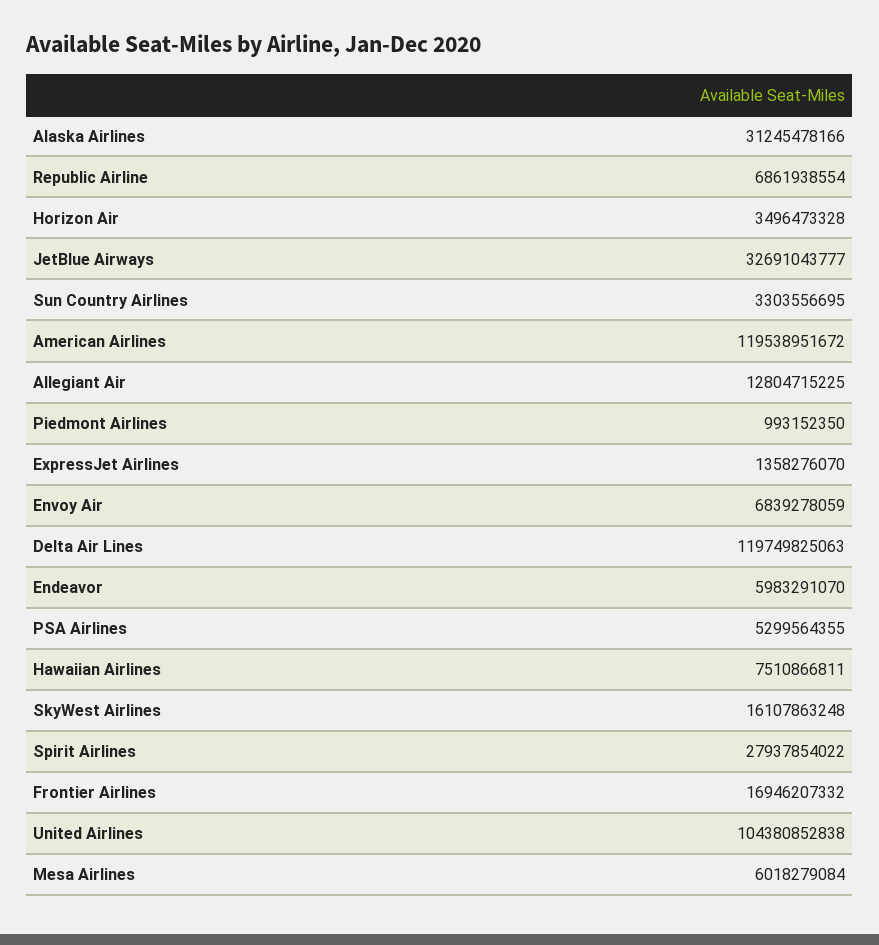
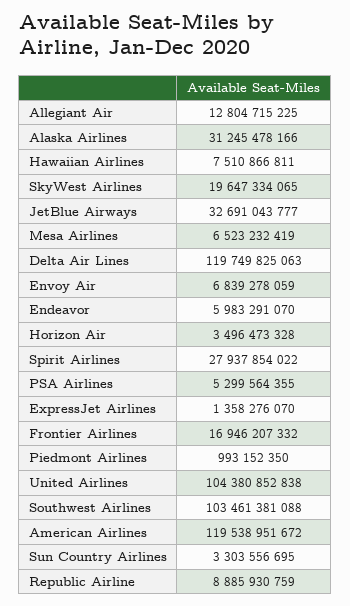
Republic Airline: 6861938554 -> 8885930759
SkyWest Airlines: 16107863248 -> 19647334065
Mesa Airlines: 6018279084 -> 6523232419
Southwest Airlines: none -> 103461381088

